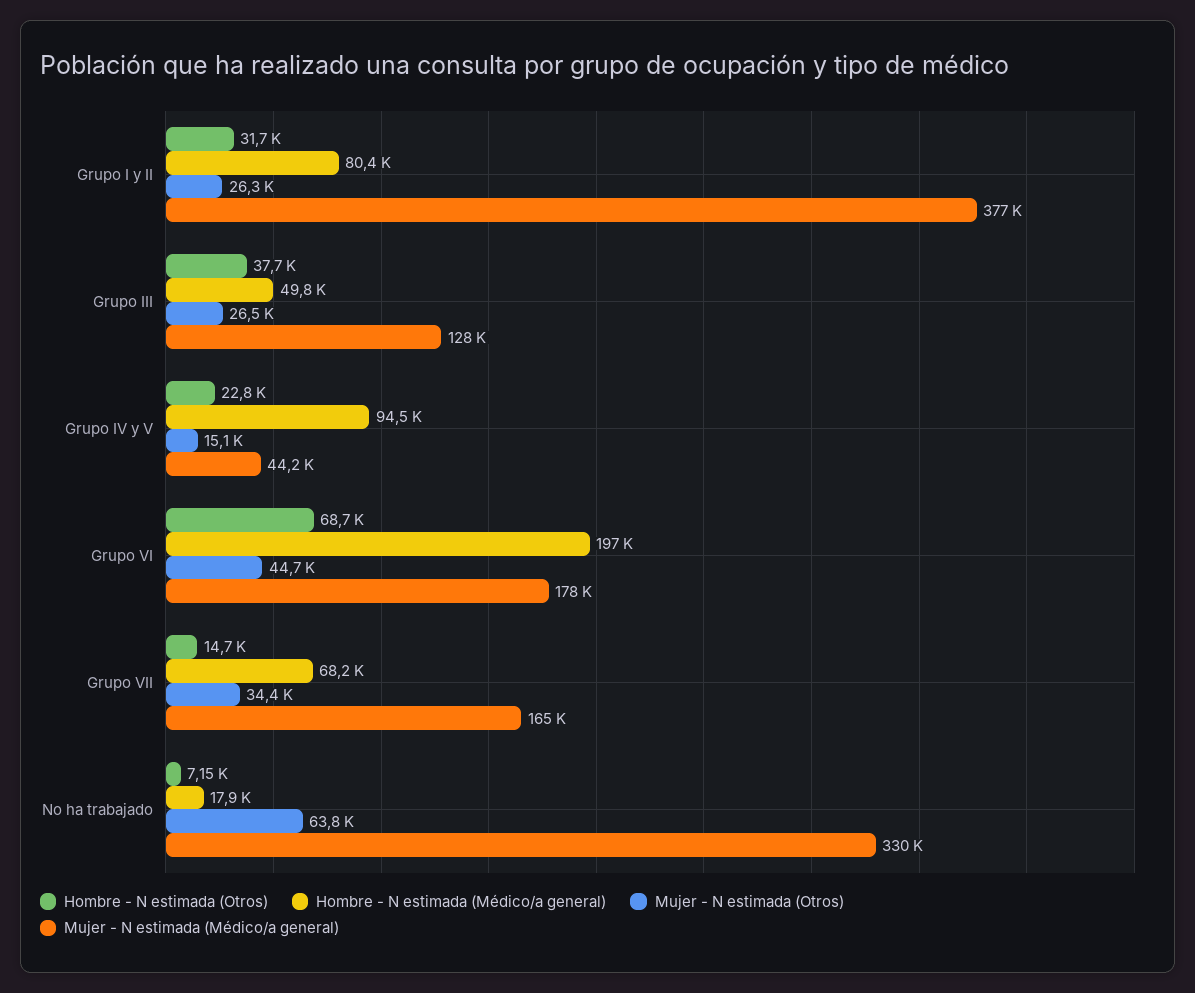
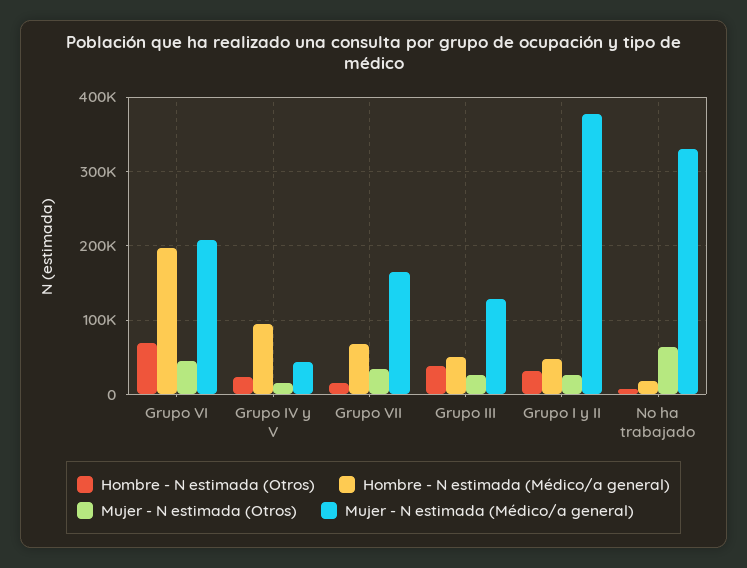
Hombre - N estimada (Médico/a general), Grupo I y II: 80400 -> 50000
Mujer - N estimada (Médico/a general), Grupo VI: 178000 -> 210000

